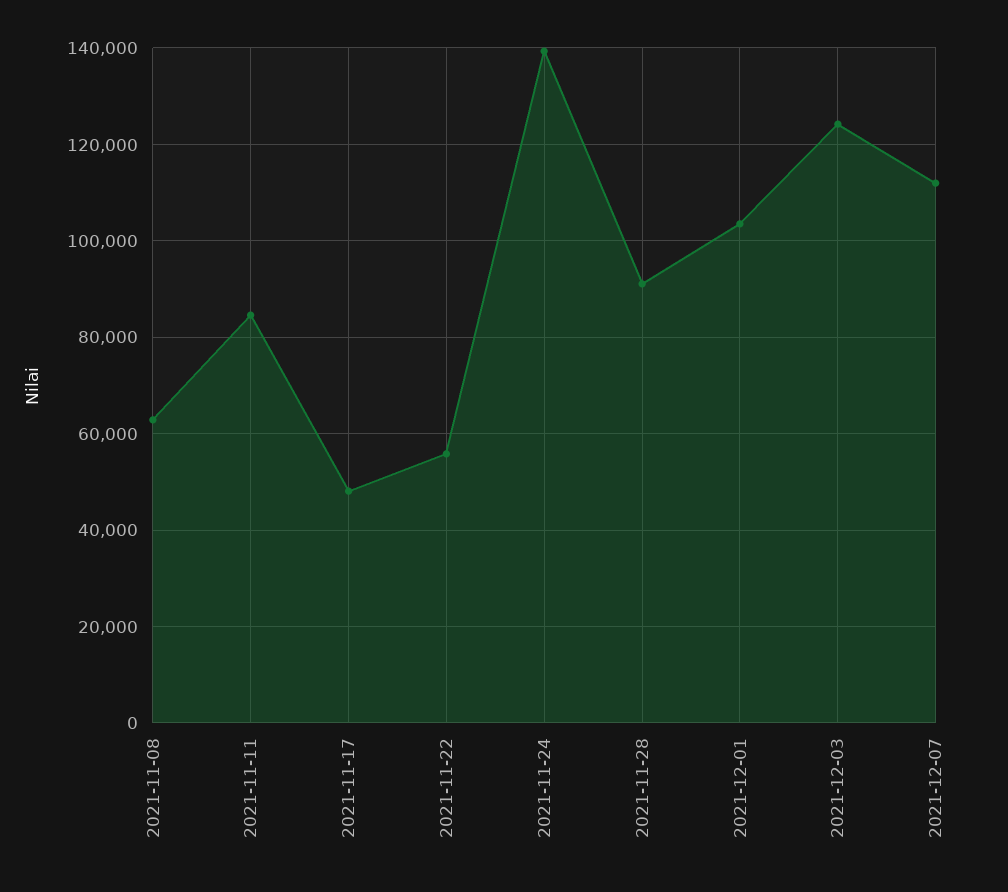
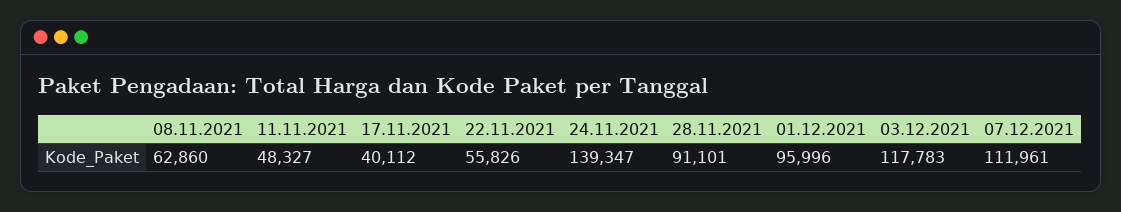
2021-11-11: 84000 -> 48327
2021-11-17: 48000 -> 40112
2021-12-01: 104000 -> 95996
2021-12-03: 124000 -> 117783

